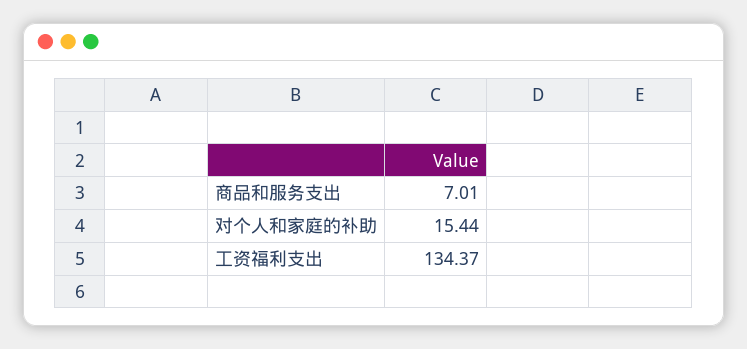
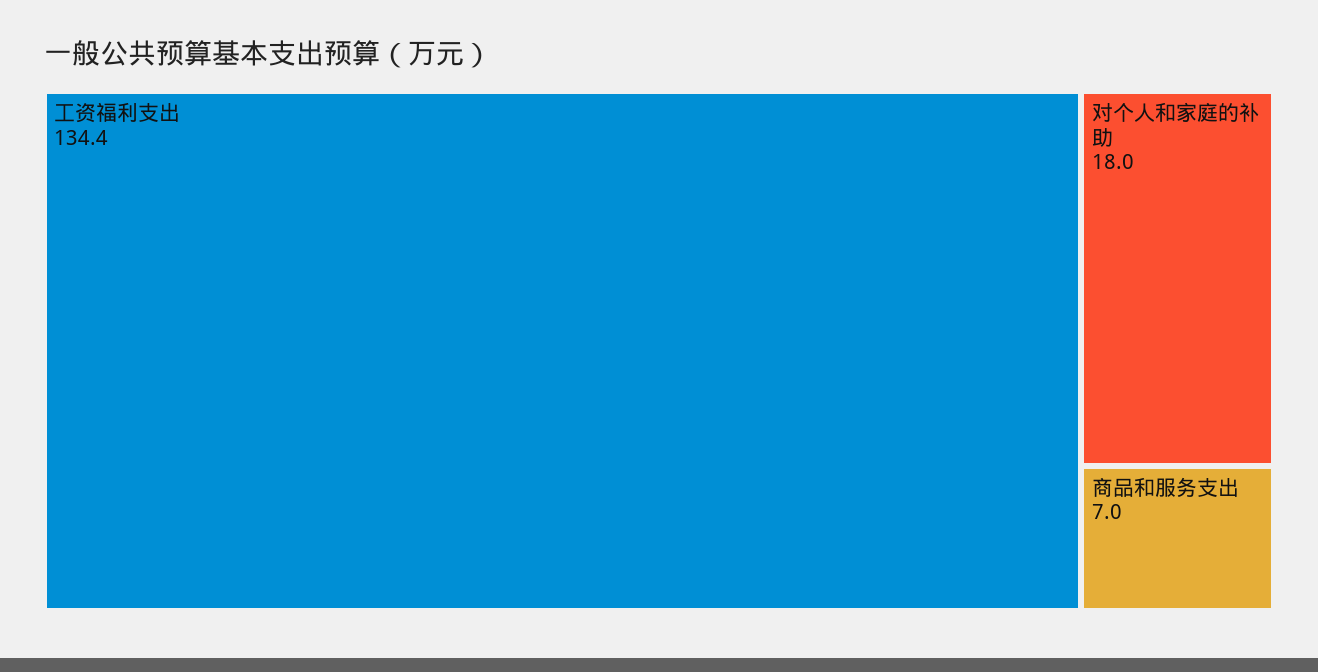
对个人和家庭的补助: 15.44 -> 18

